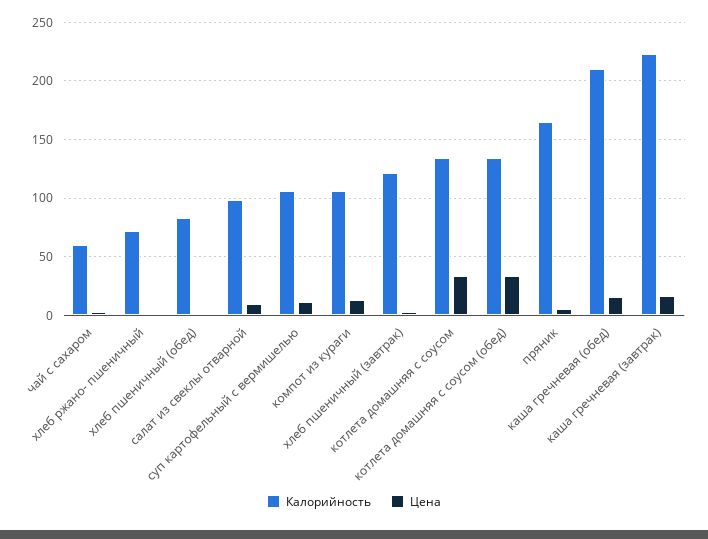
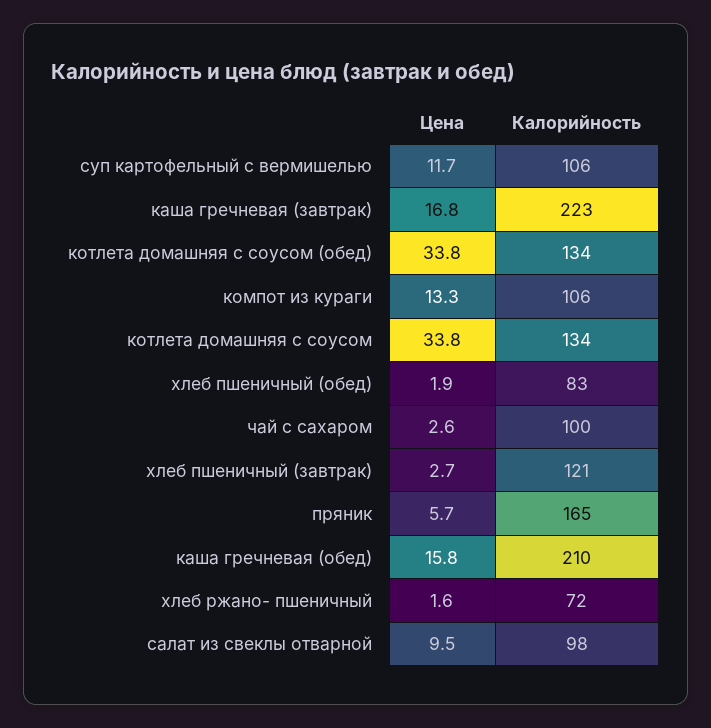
Калорийность, чай с сахаром: 60 -> 100

